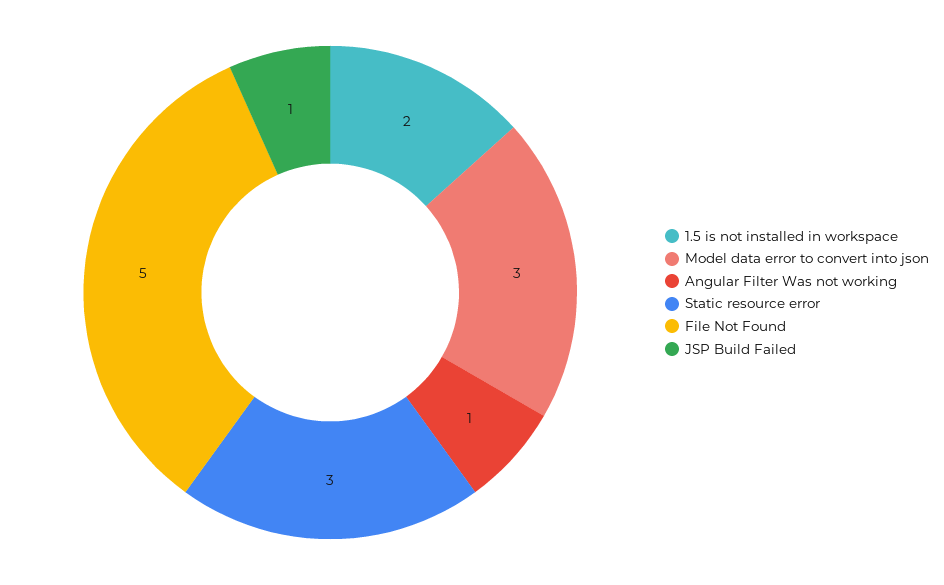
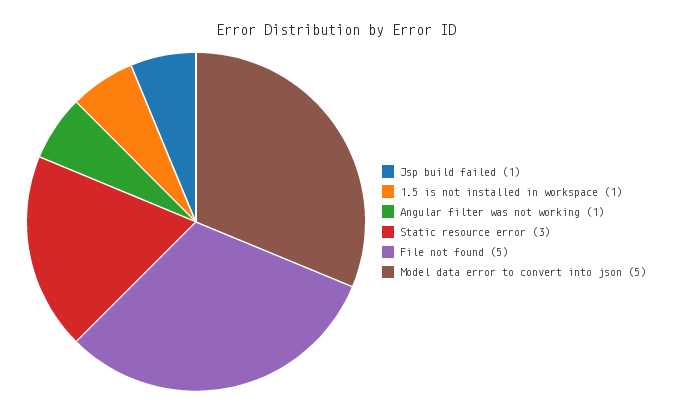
1.5 is not installed in workspace: 2 -> 1
Model data error to convert into json: 3 -> 5

